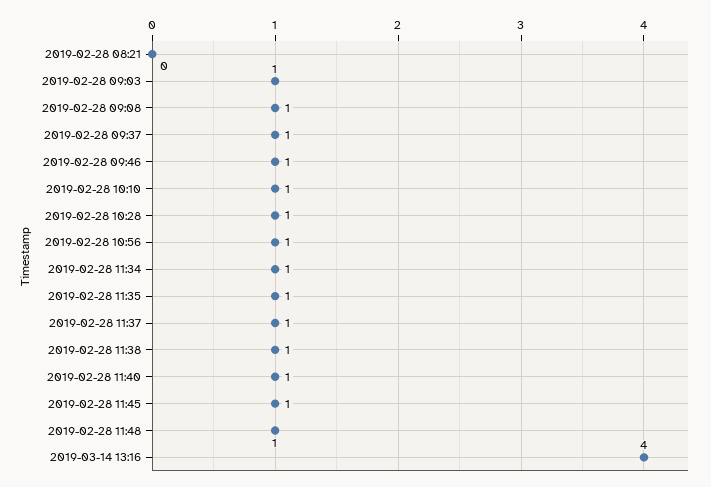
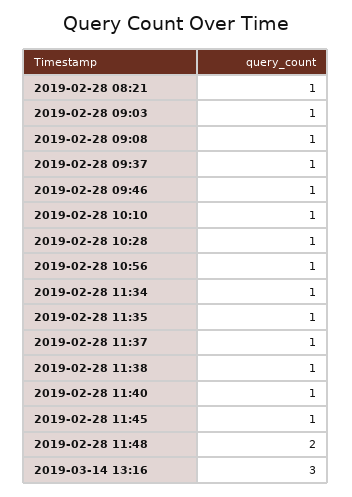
2019-02-28 08:21: 0 -> 1
2019-02-28 11:48: 1 -> 2
2019-03-14 13:16: 4 -> 3

